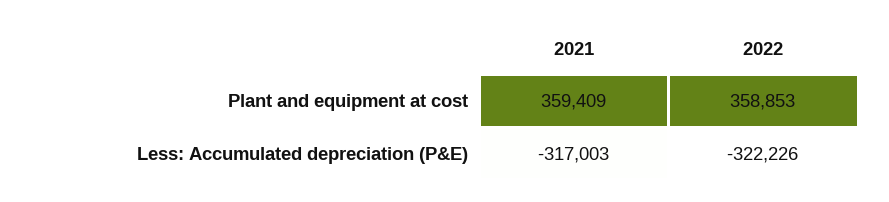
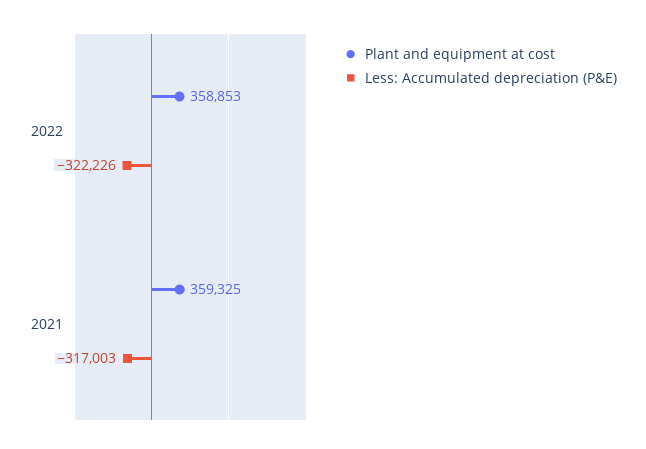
Plant and equipment at cost, 2021: 359409 -> 359325

